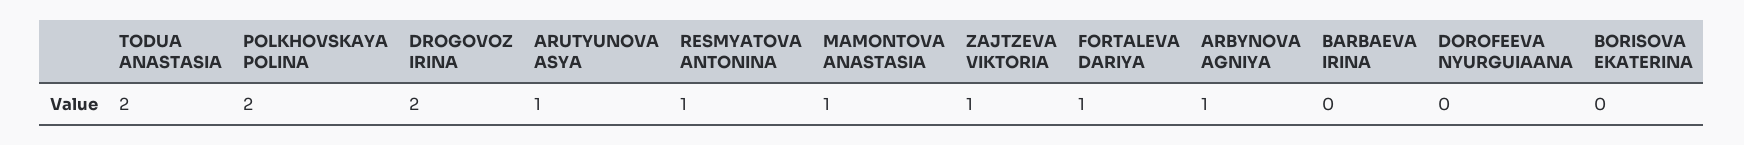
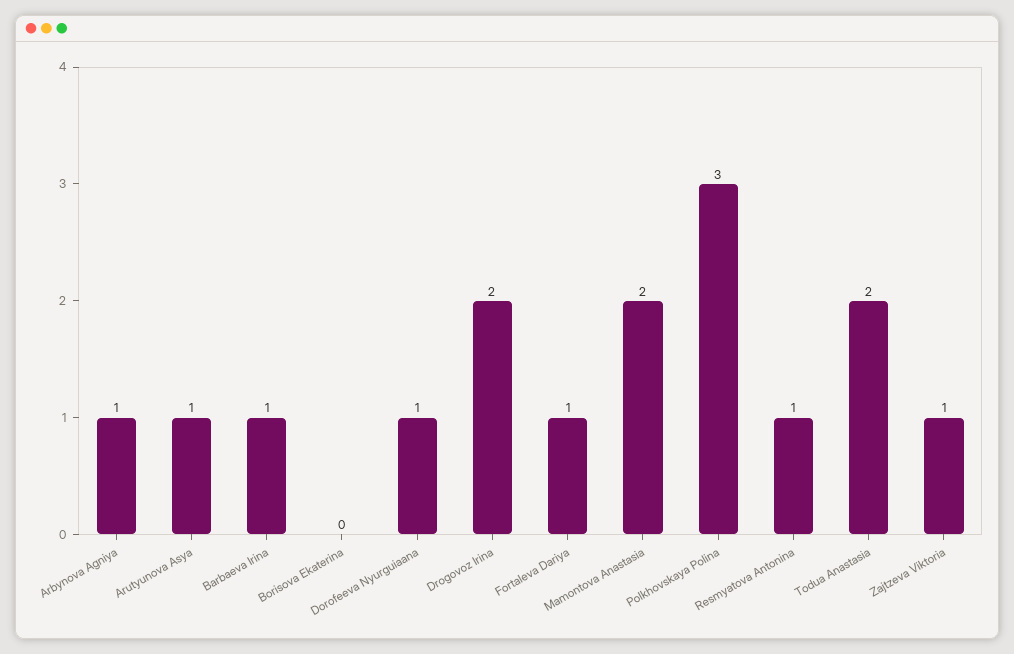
POLKHOVSKAYA POLINA: 2 -> 3
MAMONTOVA ANASTASIA: 1 -> 2
BARBAEVA IRINA: 0 -> 1
DOROFEEVA NYURGUIAANA: 0 -> 1

